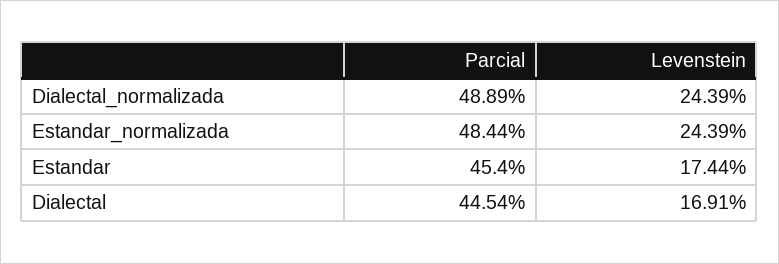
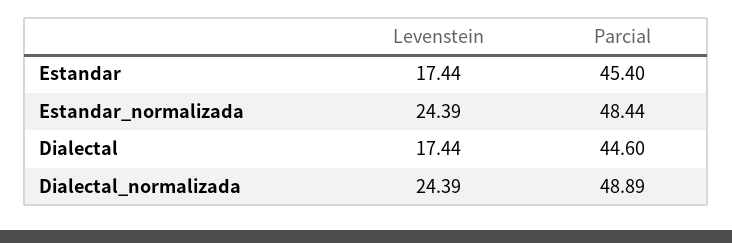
Parcial, Dialectal: 44.54 -> 44.6
Levenstein, Dialectal: 16.91 -> 17.44

